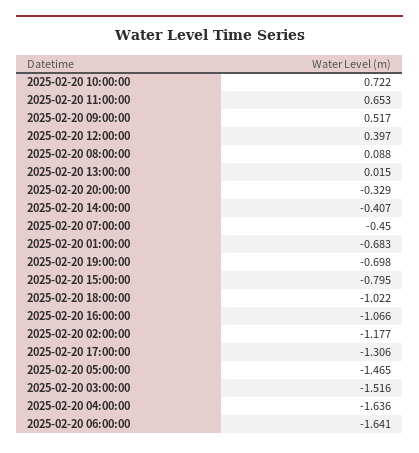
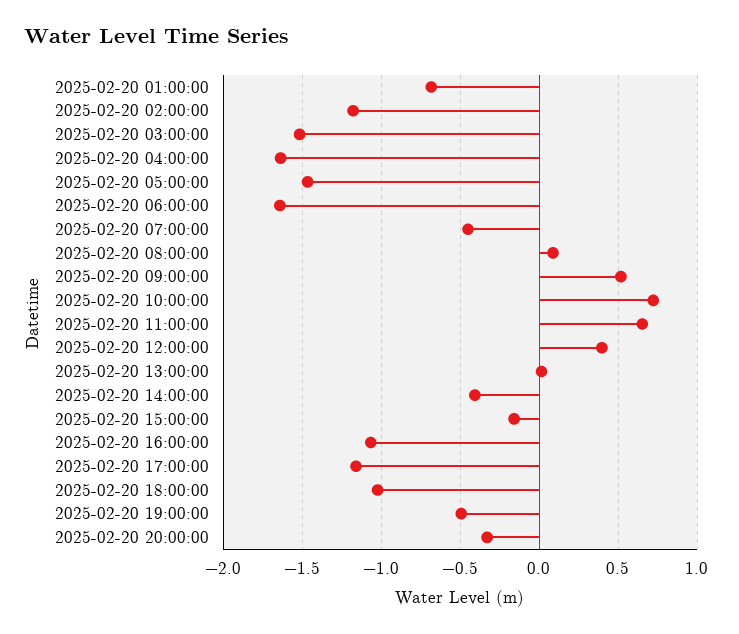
2025-02-20 19:00:00: -0.698 -> -0.5
2025-02-20 15:00:00: -0.795 -> -0.15
2025-02-20 17:00:00: -1.306 -> -1.15

